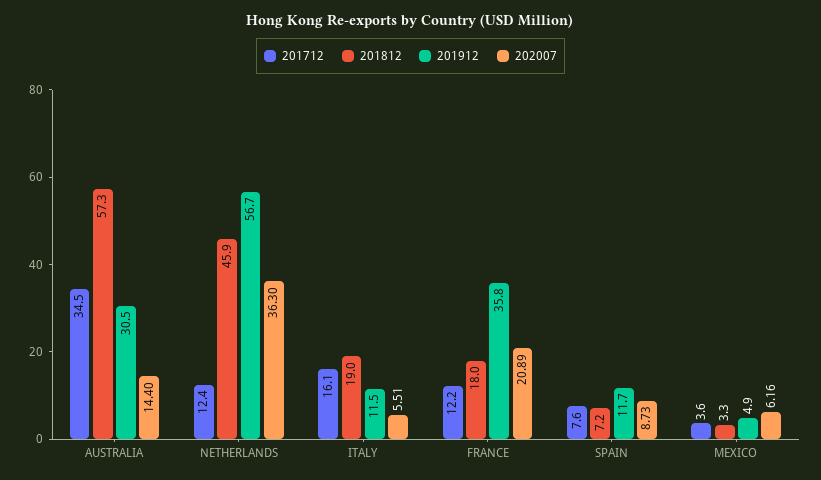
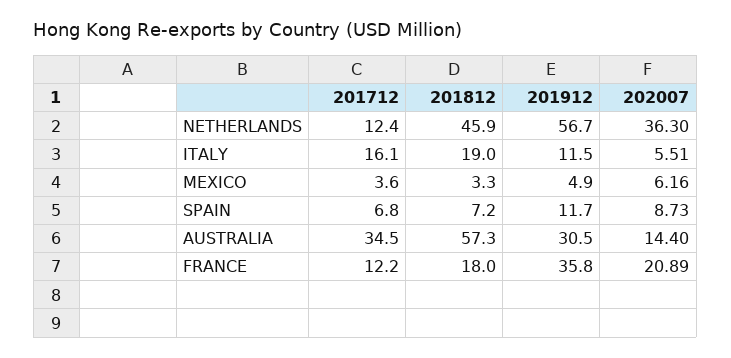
201712, SPAIN: 7.6 -> 6.8

